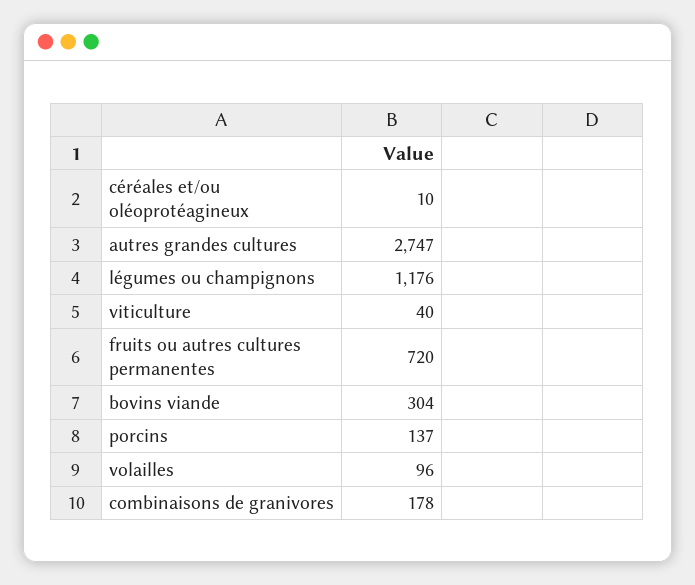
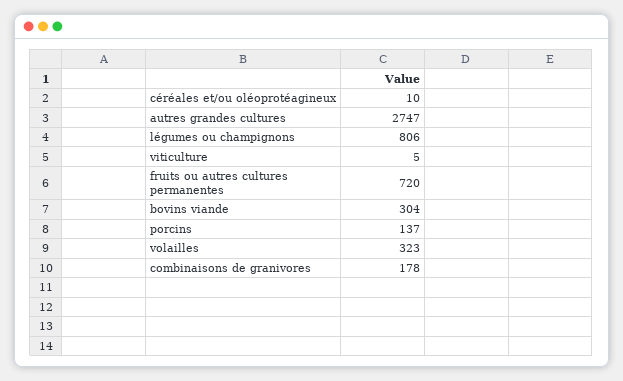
légumes ou champignons: 1176 -> 806
viticulture: 40 -> 5
volailles: 96 -> 323

